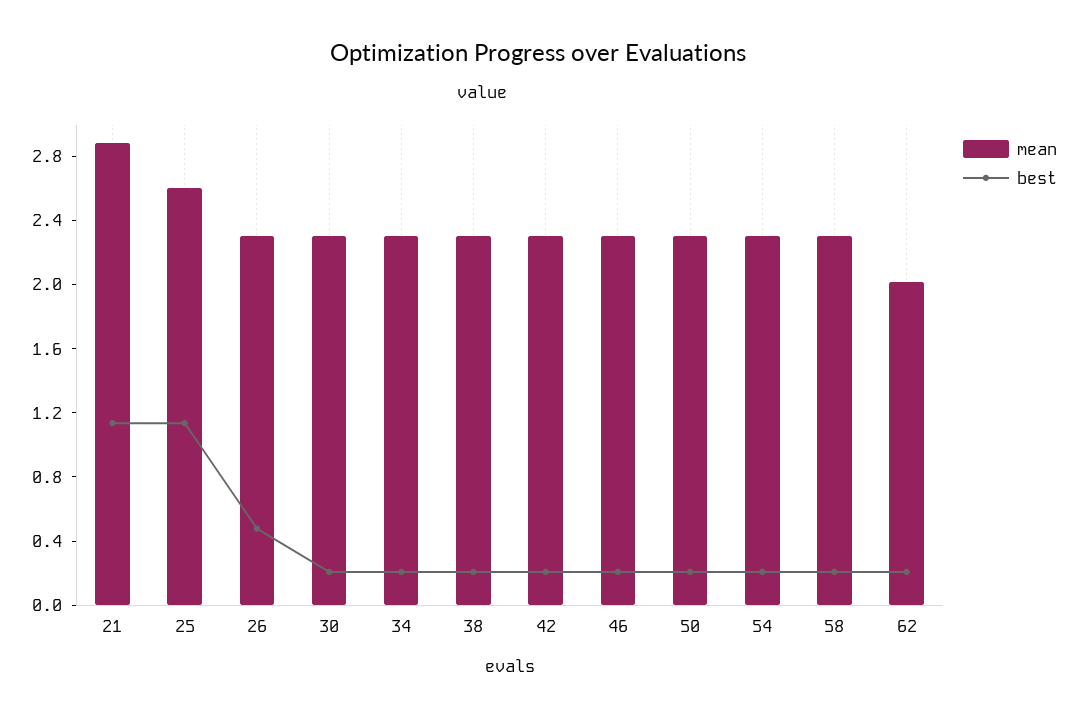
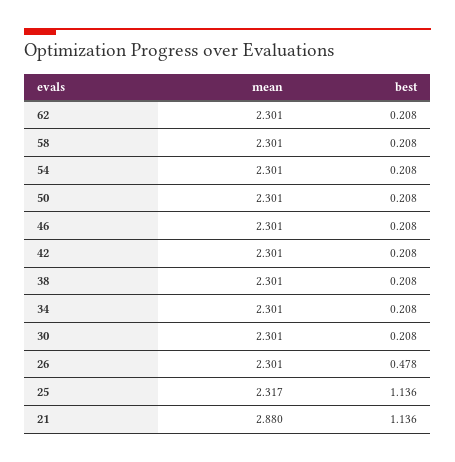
mean, 25: 2.6 -> 2.317
mean, 62: 2 -> 2.301

